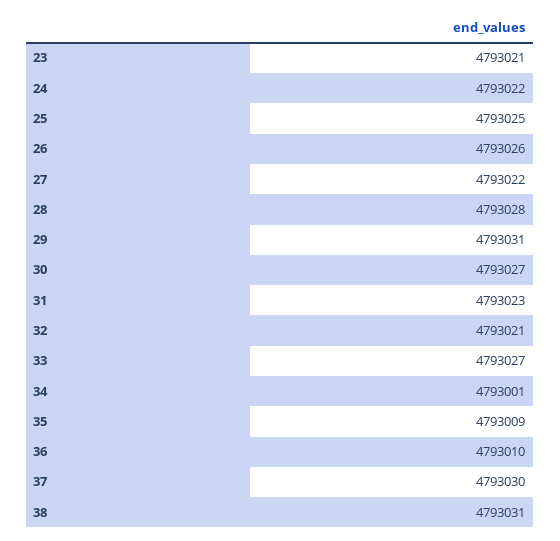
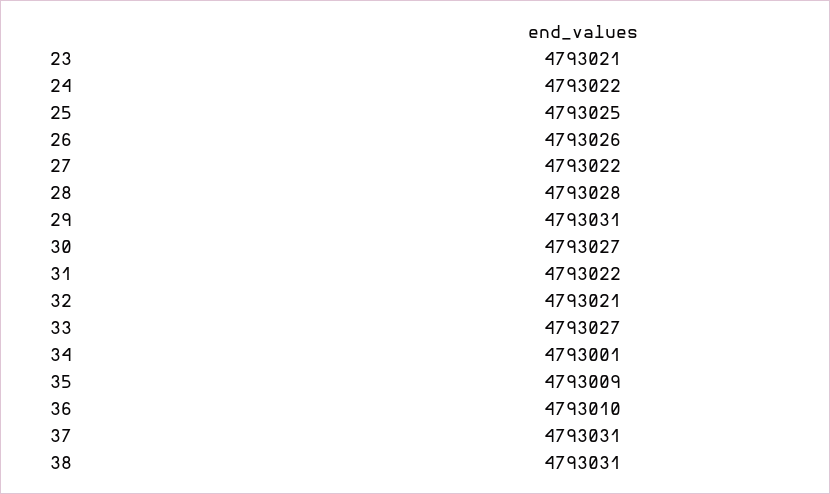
31: 4793023 -> 4793022
37: 4793030 -> 4793031

